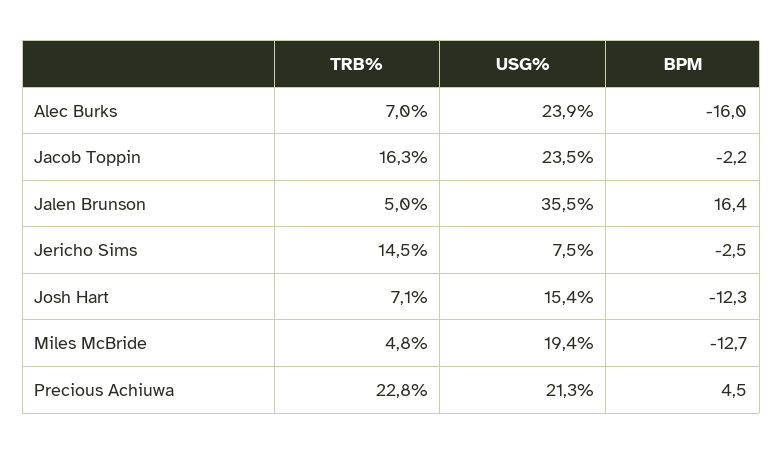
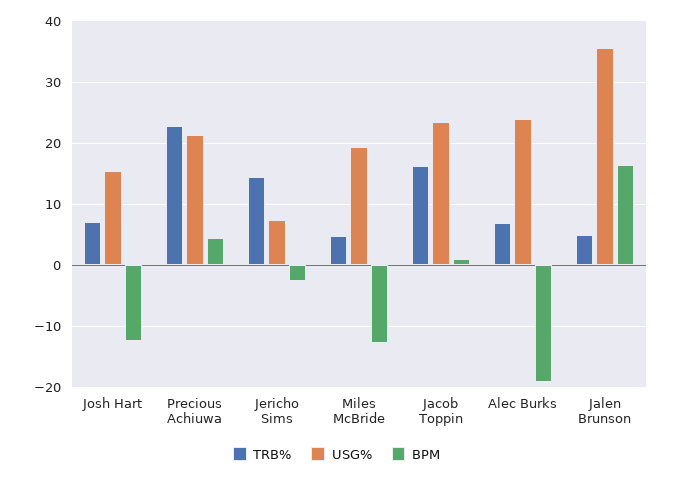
BPM, Alec Burks: -16 -> -19
BPM, Jacob Toppin: -2.2 -> 1

